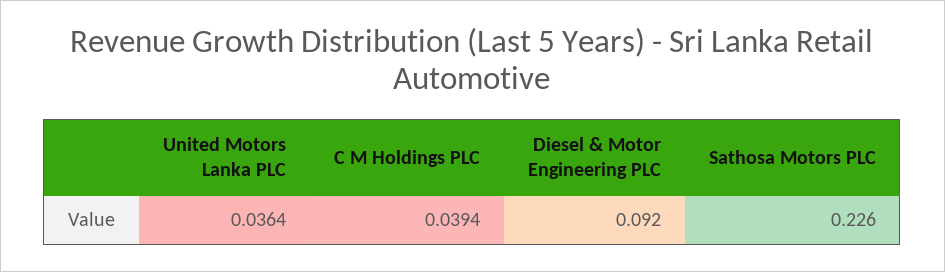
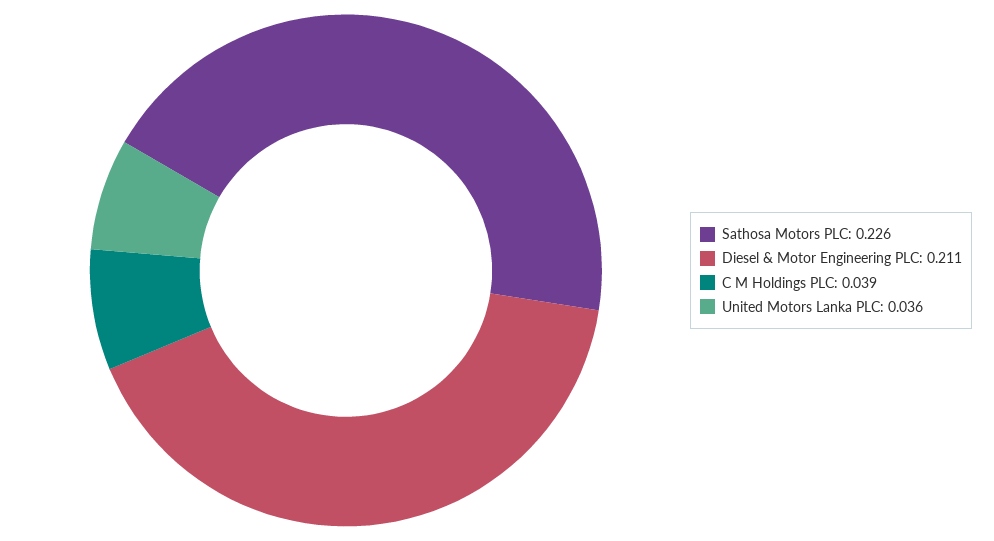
Diesel & Motor Engineering PLC: 0.092 -> 0.211

